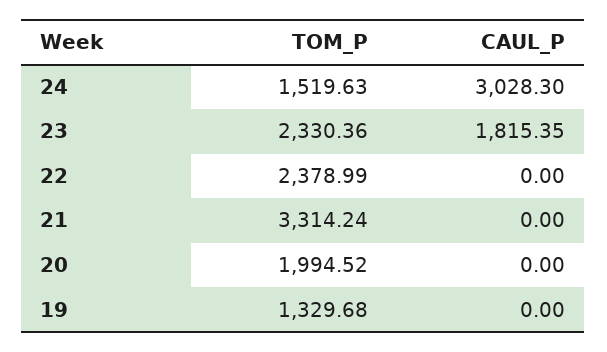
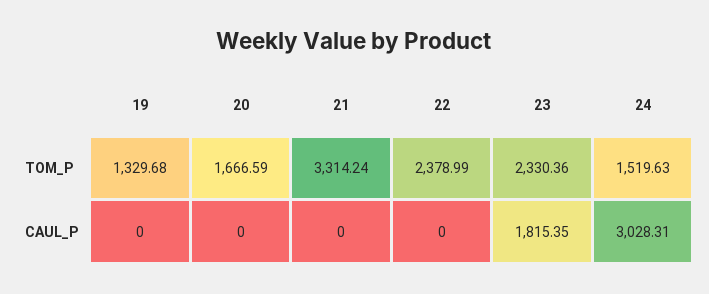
CAUL_P, 24: 3028.3 -> 3028.31
TOM_P, 20: 1994.52 -> 1666.59

